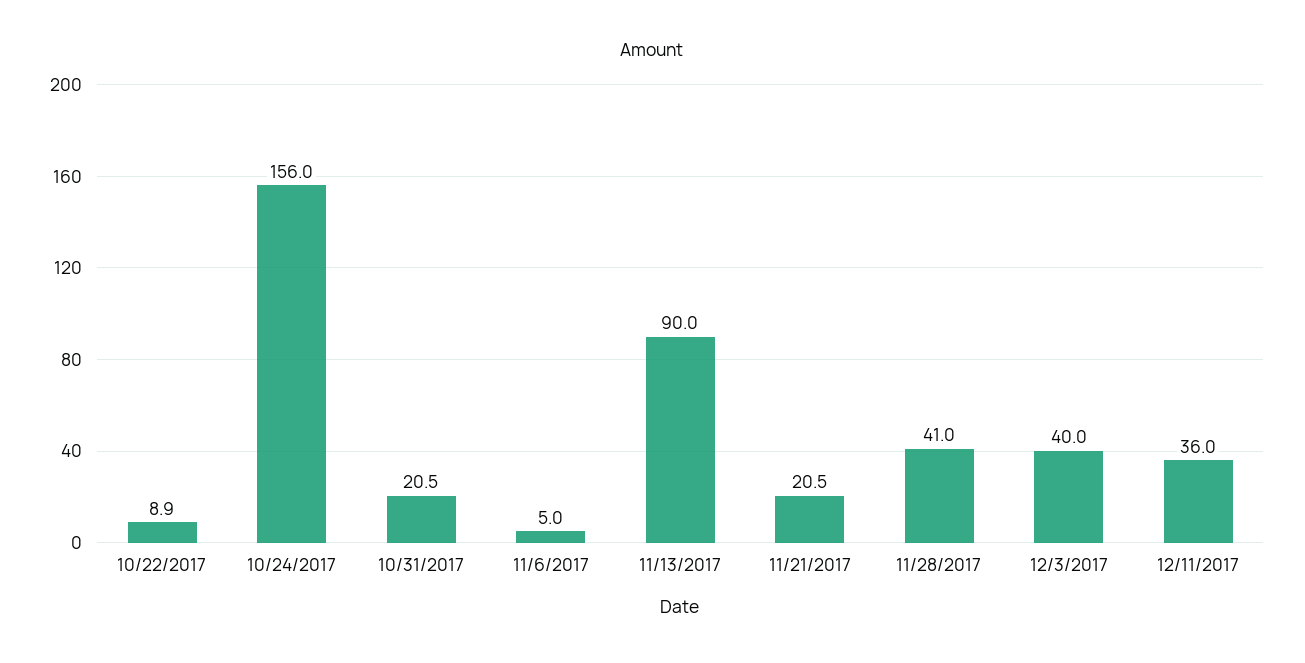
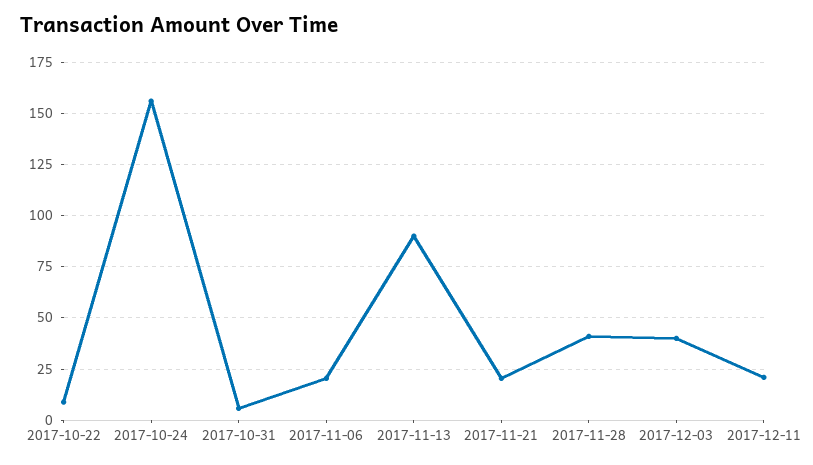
10/31/2017: 20.5 -> 5
11/6/2017: 5 -> 20
12/11/2017: 36 -> 20

